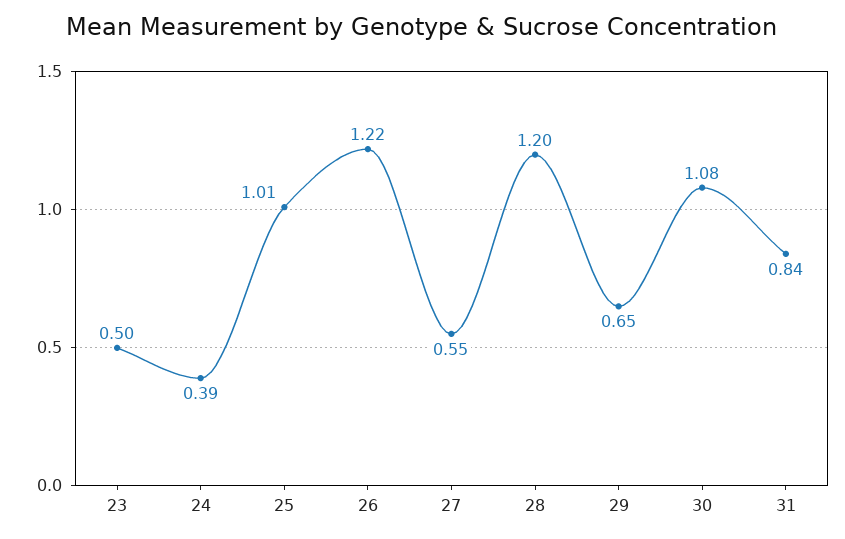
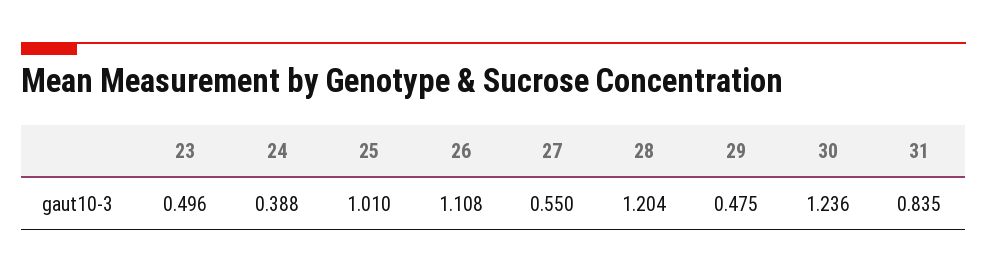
26: 1.22 -> 1.108
29: 0.65 -> 0.475
30: 1.08 -> 1.236

